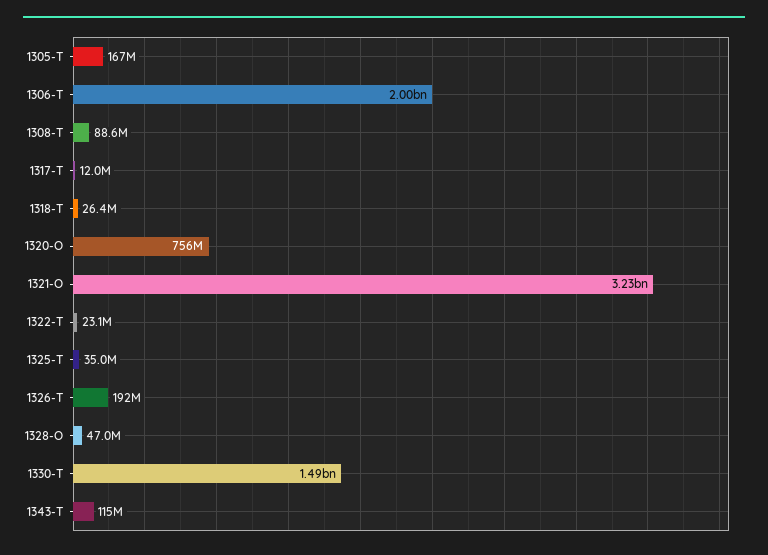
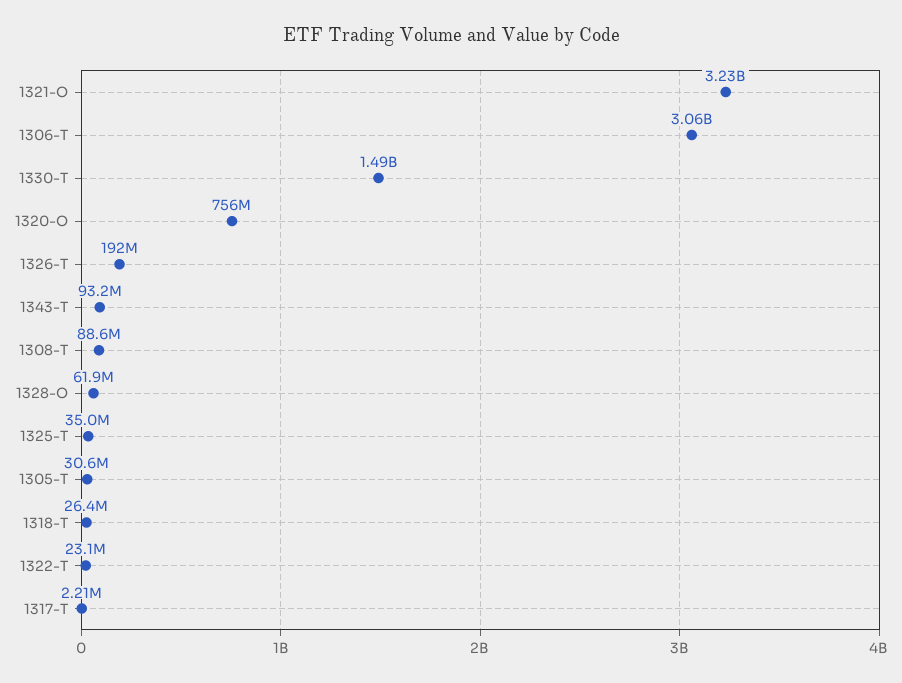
1305-T: 167000000 -> 30600000
1306-T: 2000000000 -> 3060000000
1317-T: 12000000 -> 2210000
1328-O: 47000000 -> 61900000
1343-T: 115000000 -> 93200000

